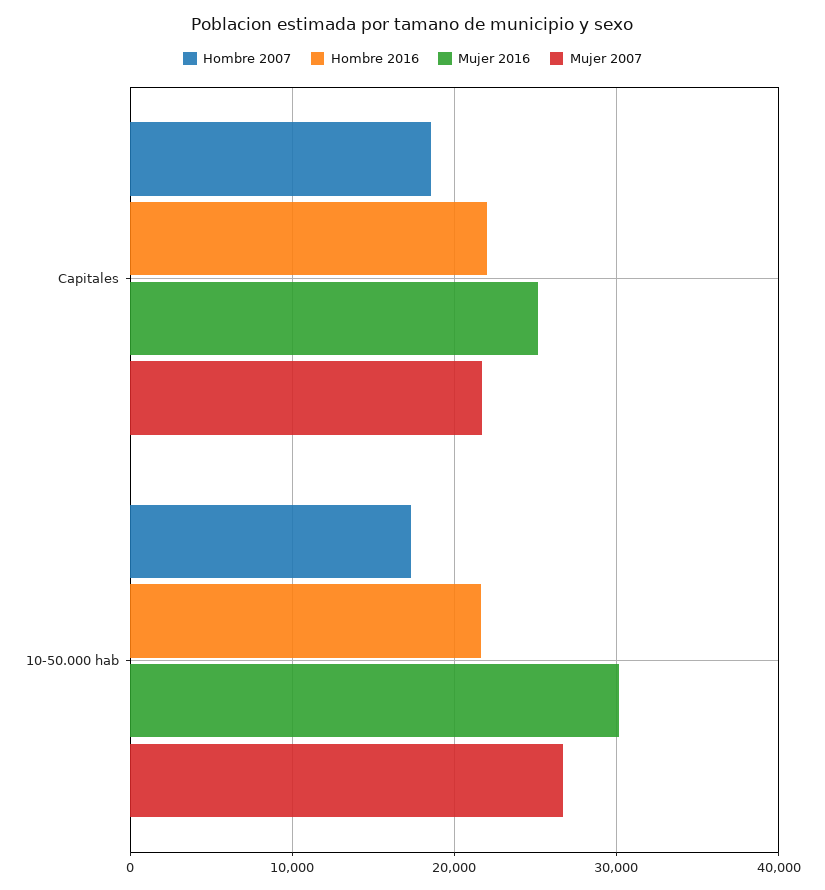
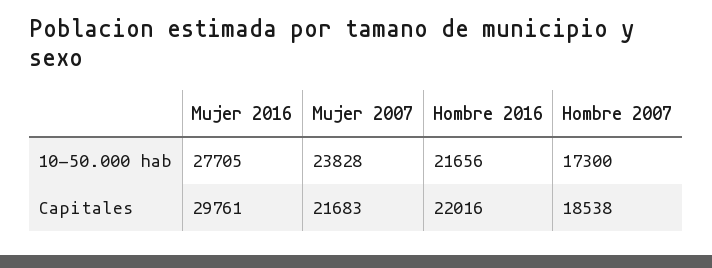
Mujer 2016, Capitales: 25000 -> 29761
Mujer 2016, 10-50.000 hab: 30000 -> 27705
Mujer 2007, 10-50.000 hab: 27000 -> 23828

